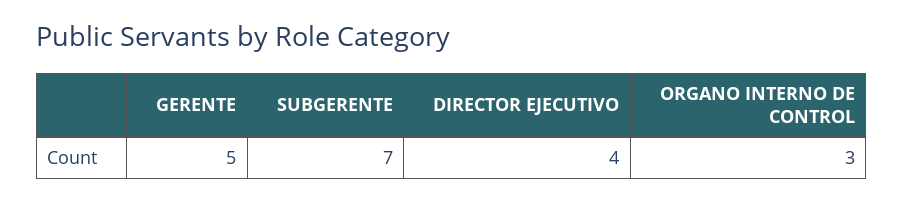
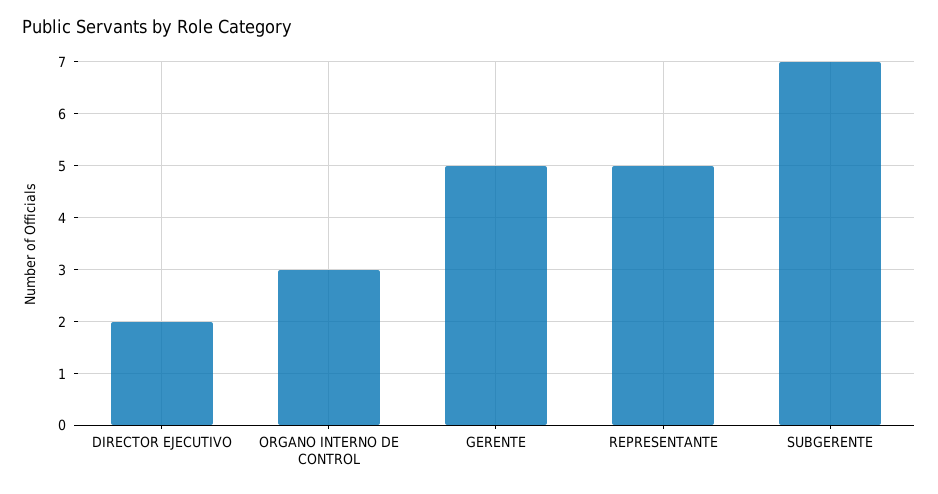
DIRECTOR EJECUTIVO: 4 -> 2
REPRESENTANTE: none -> 5

